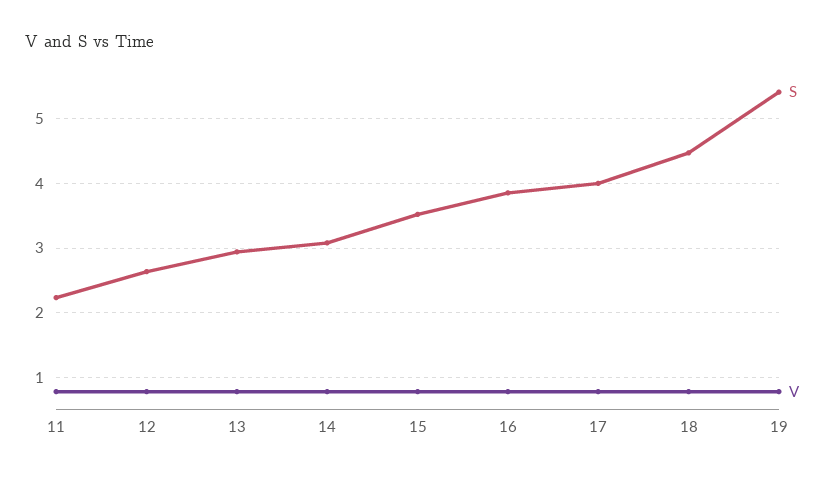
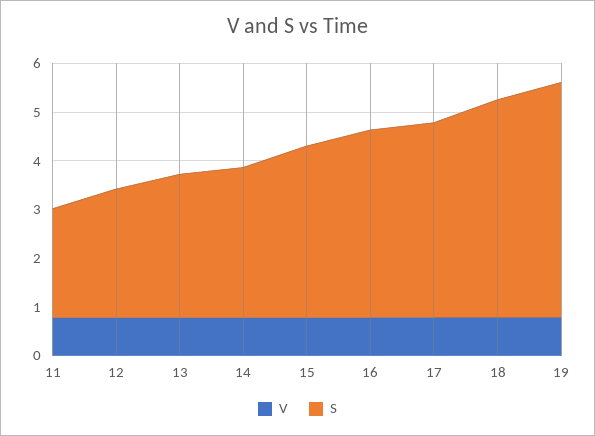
S, 19: 5.4 -> 4.8

